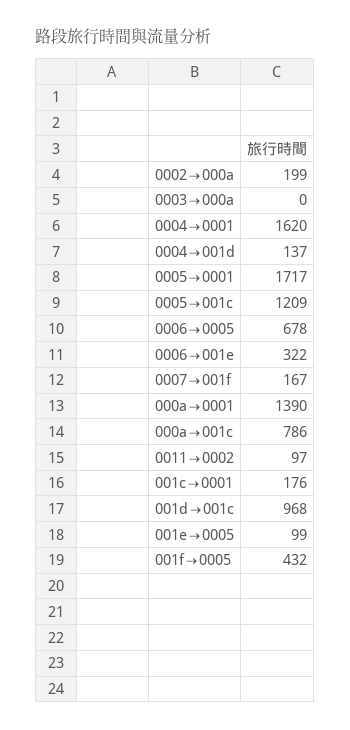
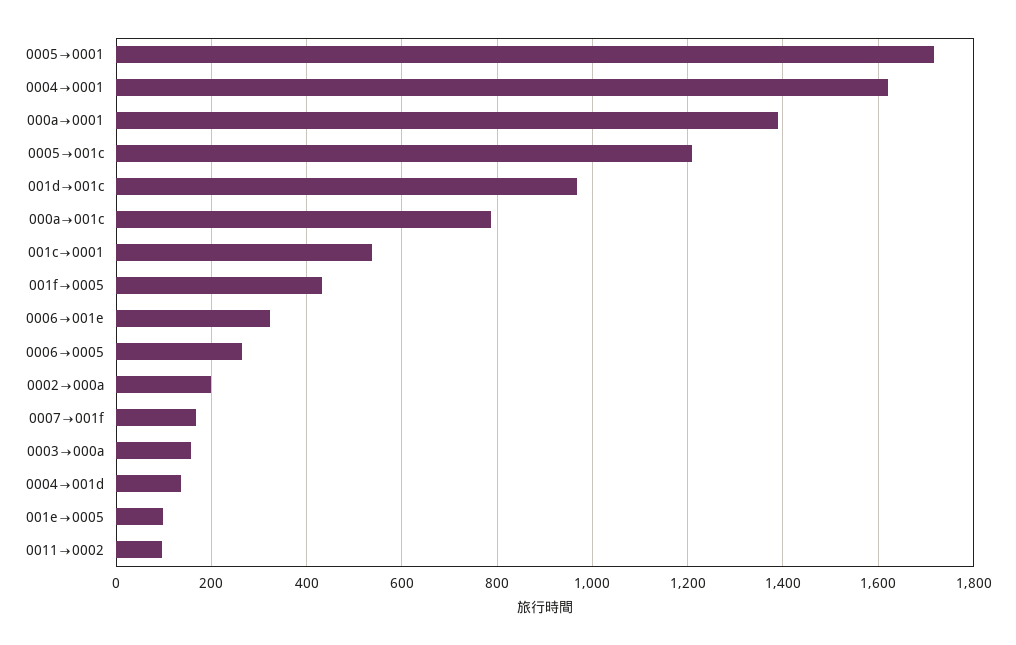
0003→000a: 0 -> 160
0006→0005: 678 -> 260
001c→0001: 176 -> 540

